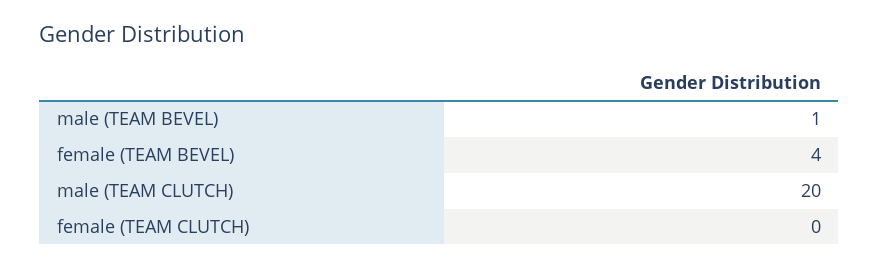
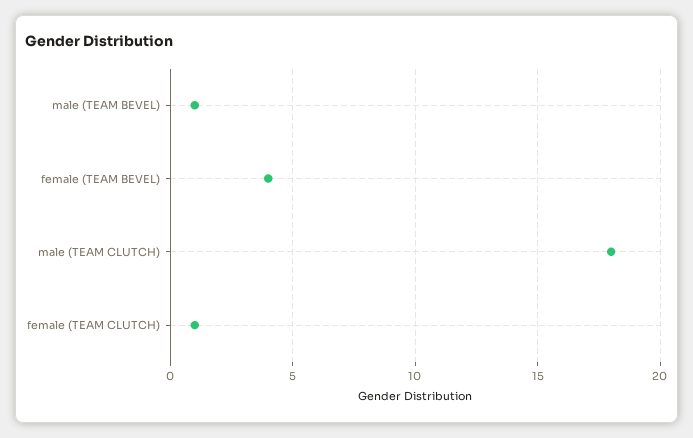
male (TEAM CLUTCH): 20 -> 18
female (TEAM CLUTCH): 0 -> 1

